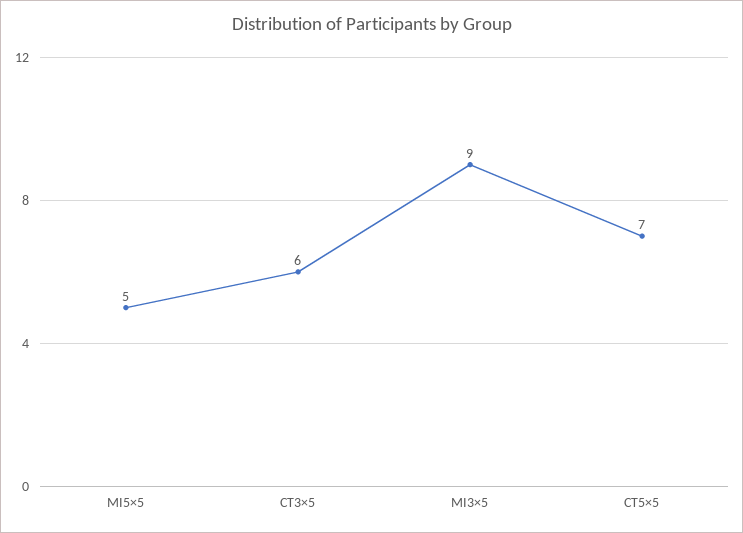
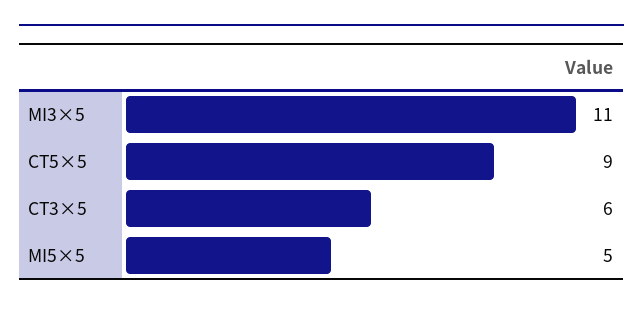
MI3×5: 9 -> 11
CT5×5: 7 -> 9

